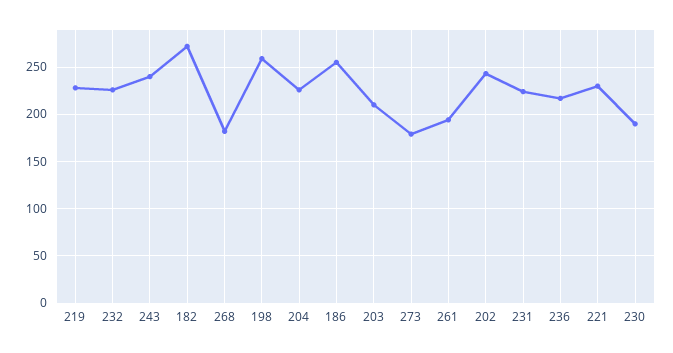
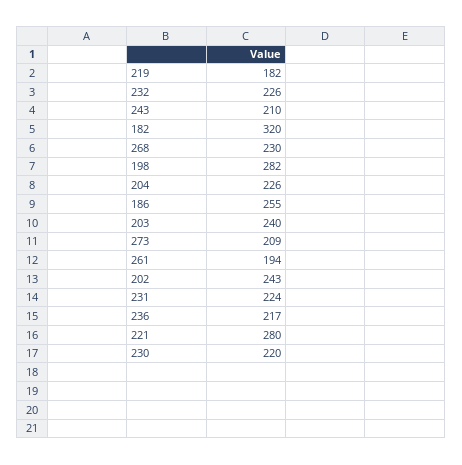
219: 230 -> 182
243: 240 -> 210
182: 270 -> 320
268: 180 -> 230
198: 260 -> 282
203: 210 -> 240
273: 180 -> 209
221: 230 -> 280
230: 190 -> 220

